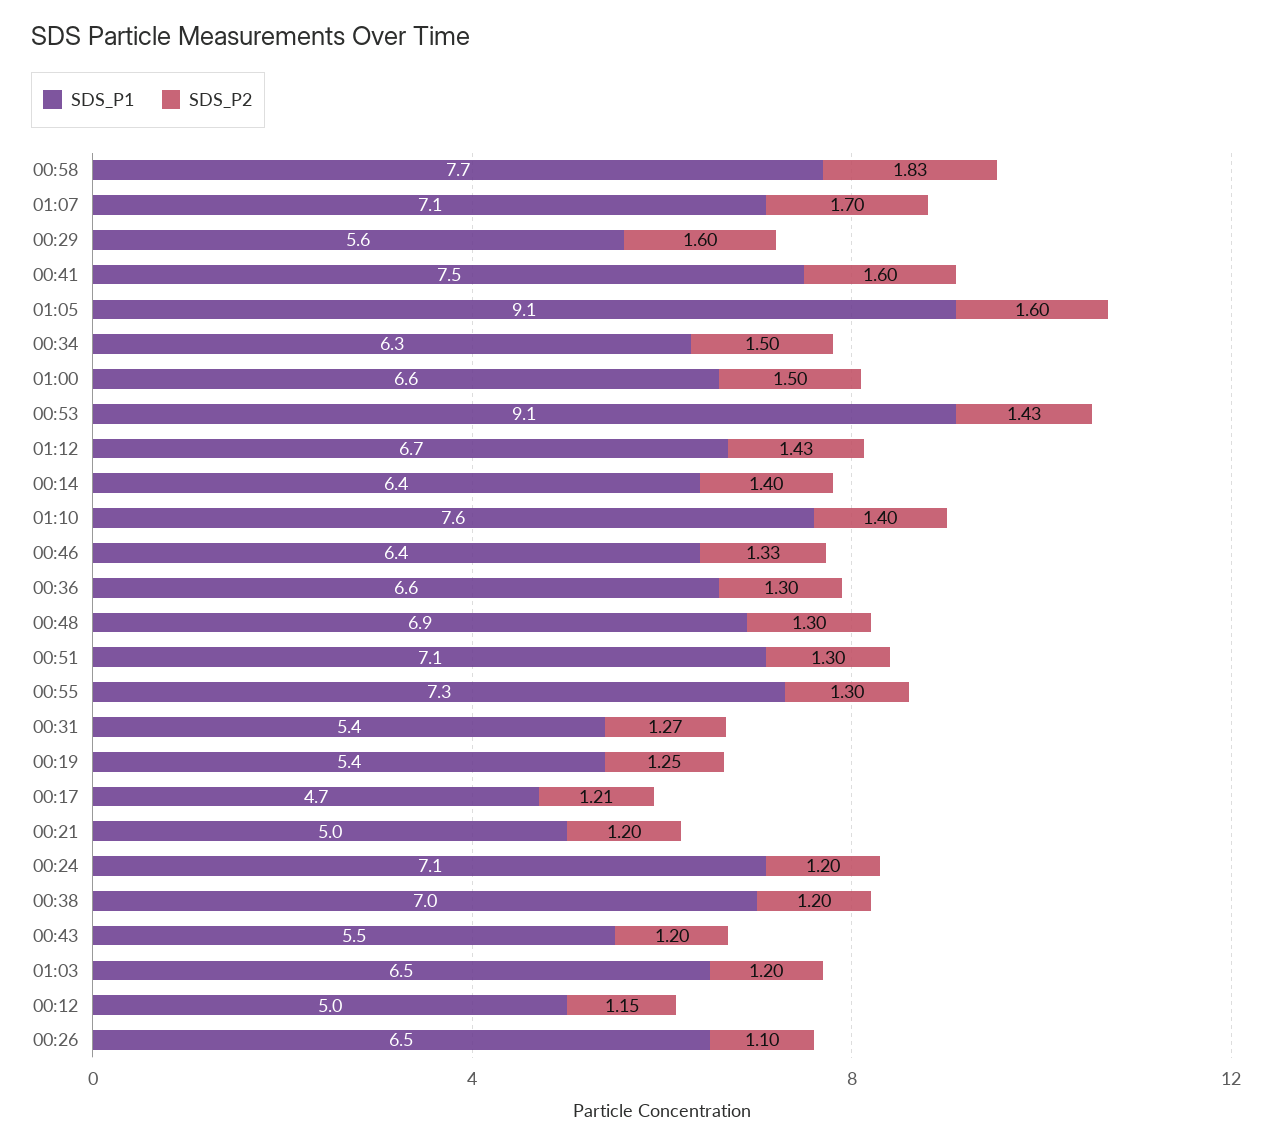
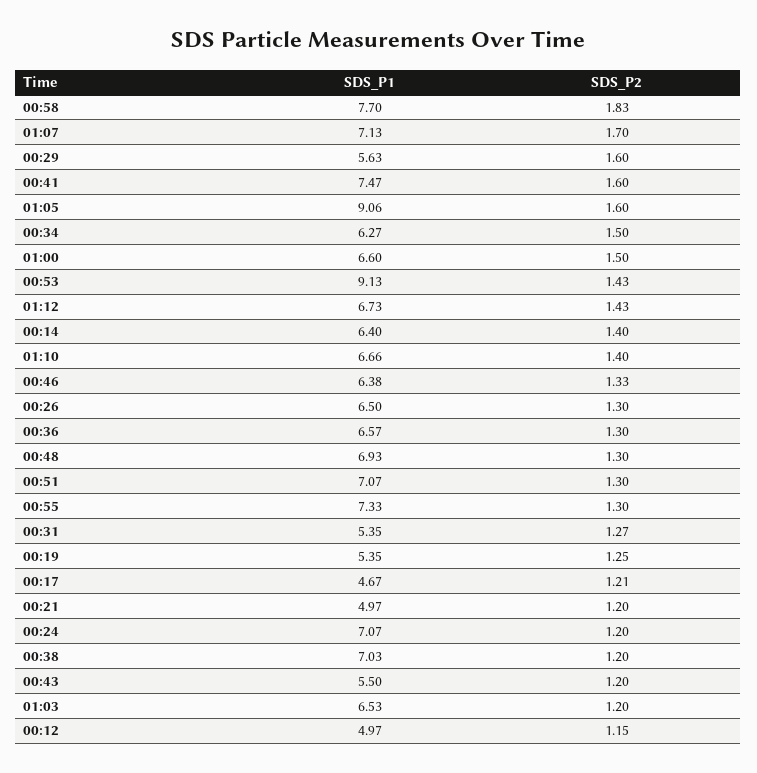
SDS_P1, 01:10: 7.6 -> 6.66
SDS_P2, 00:26: 1.1 -> 1.3

